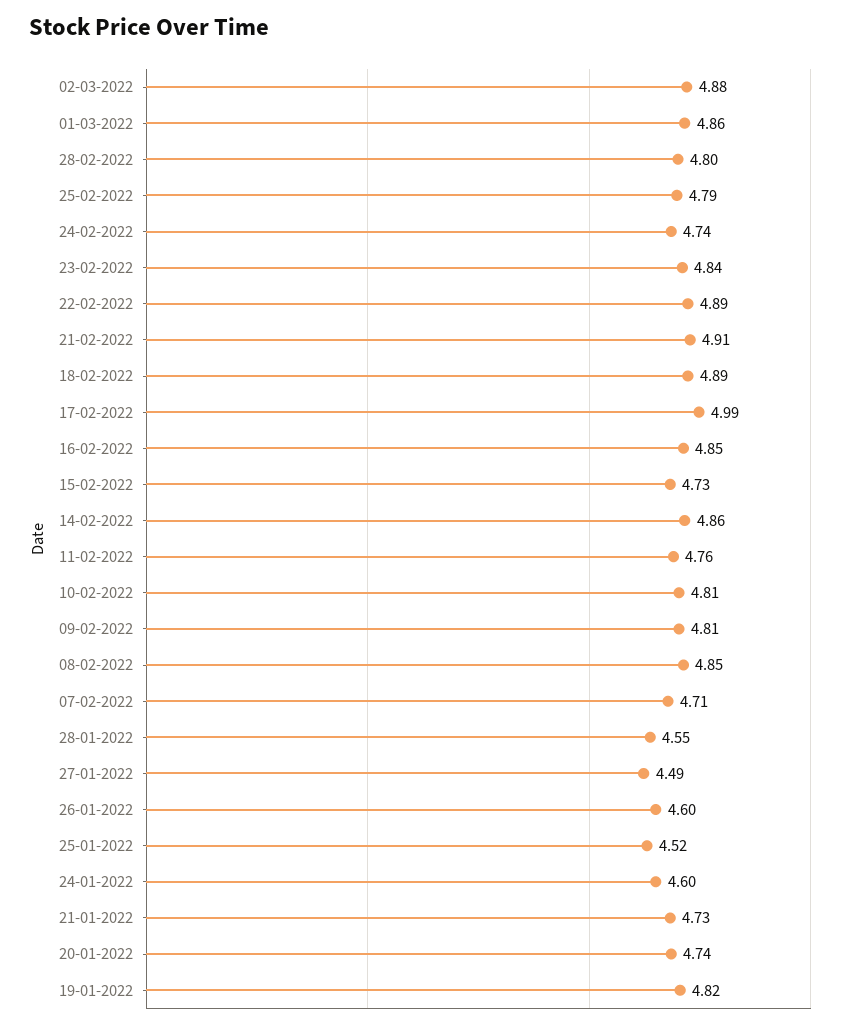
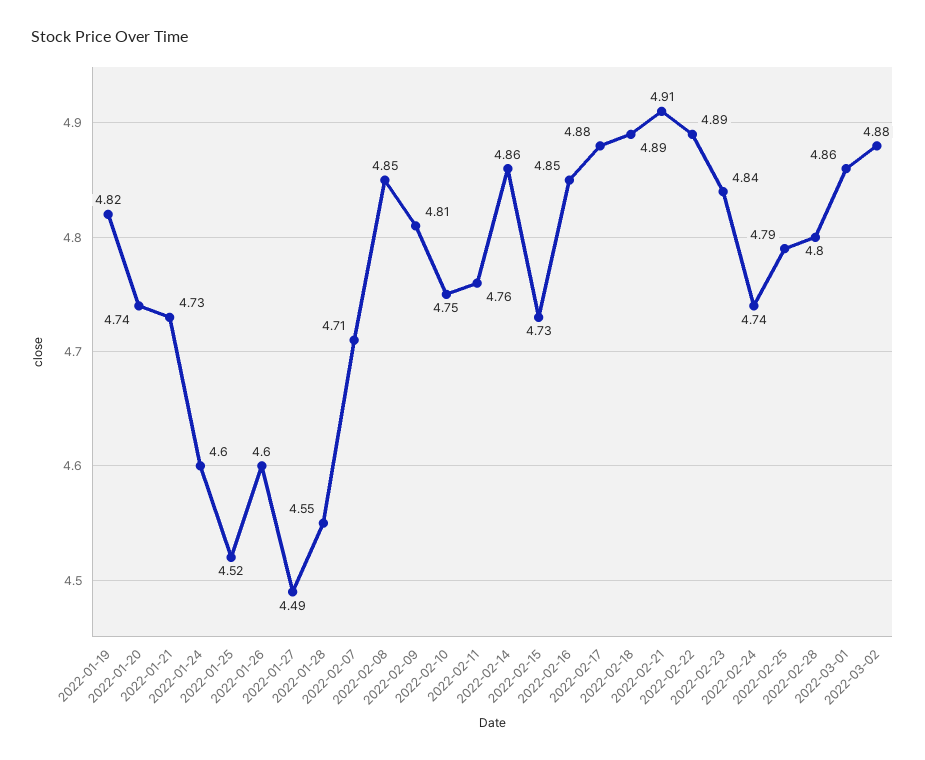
17-02-2022: 4.99 -> 4.88
10-02-2022: 4.81 -> 4.75

